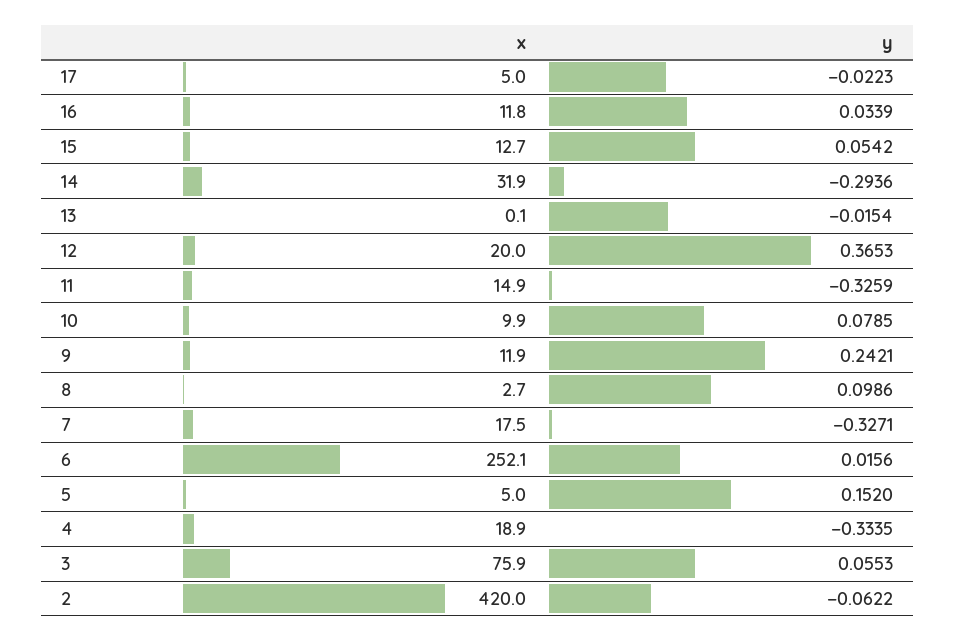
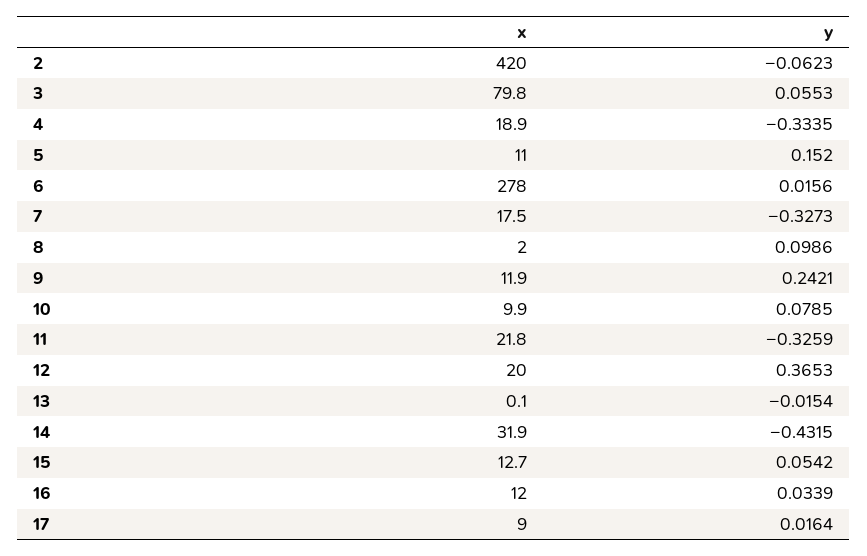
x, 17: 5 -> 9
y, 17: -0.0223 -> 0.0164
x, 16: 11.8 -> 12
y, 14: -0.2936 -> -0.4315
x, 11: 14.9 -> 21.8
x, 8: 2.7 -> 2
y, 7: -0.3271 -> -0.3273
x, 6: 252.1 -> 278
x, 5: 5 -> 11
x, 3: 75.9 -> 79.8
y, 2: -0.0622 -> -0.0623

